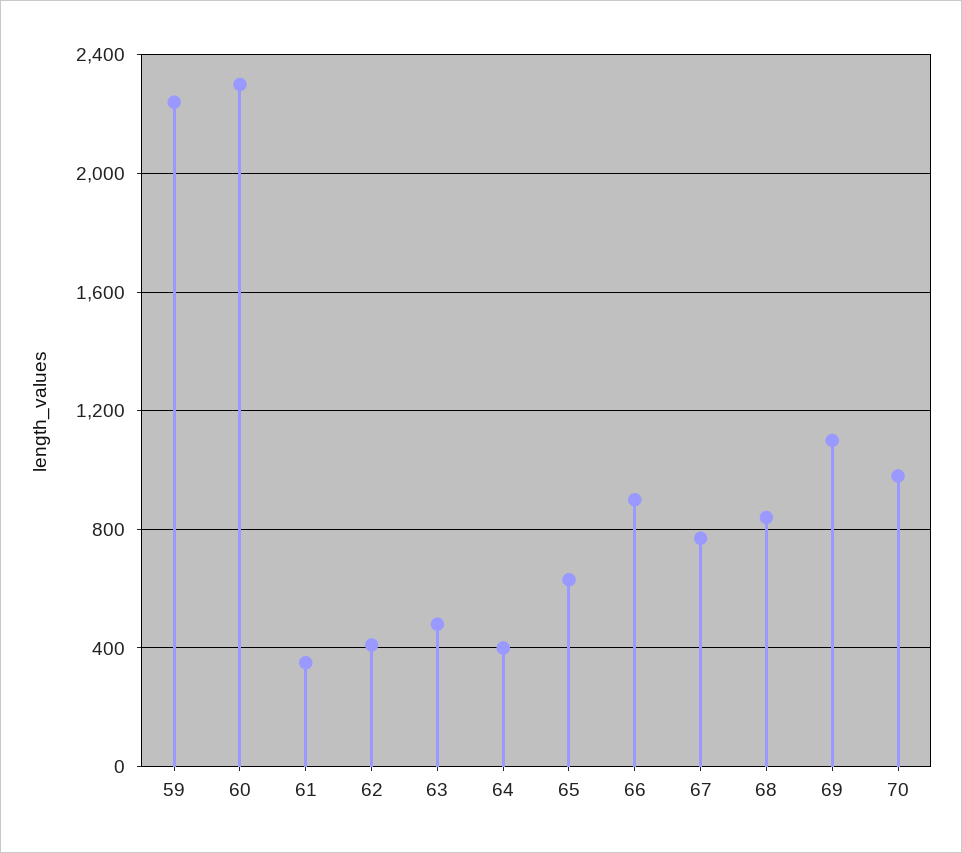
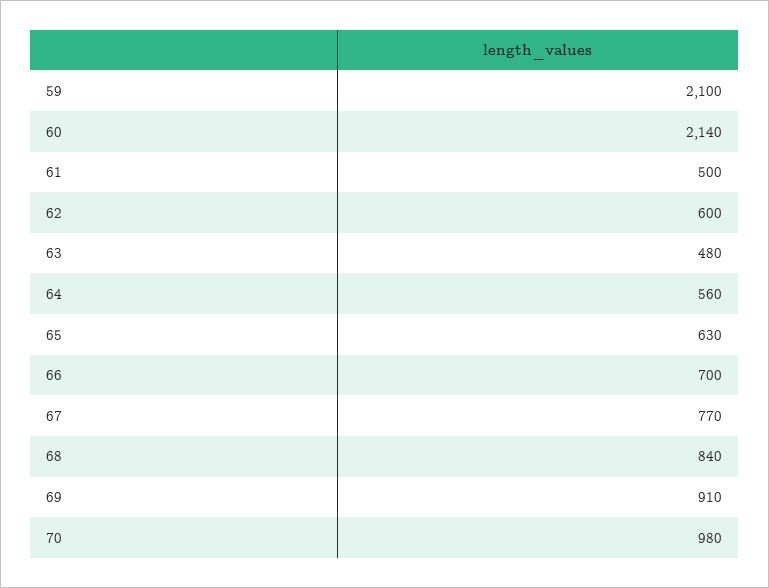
59: 2250 -> 2100
60: 2300 -> 2140
61: 350 -> 500
62: 400 -> 600
64: 400 -> 560
66: 900 -> 700
69: 1100 -> 910

